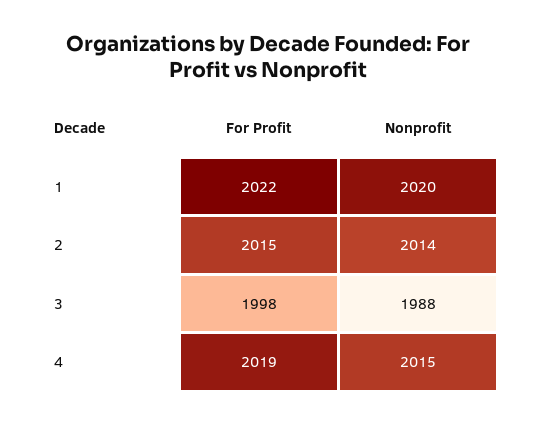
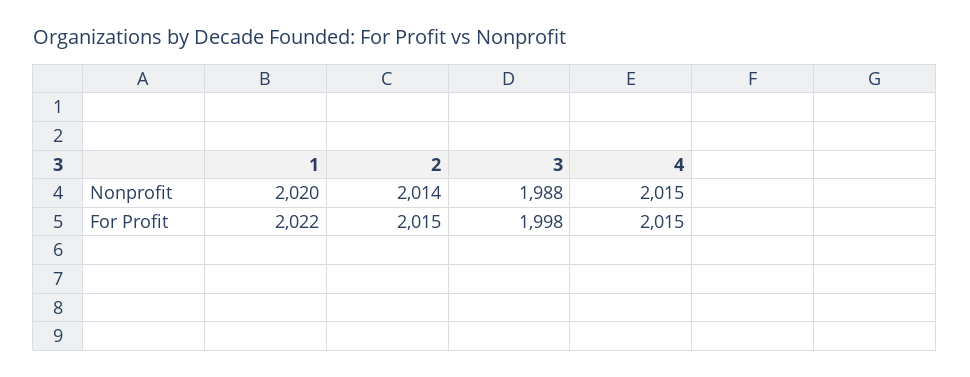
For Profit, 4: 2019 -> 2015

